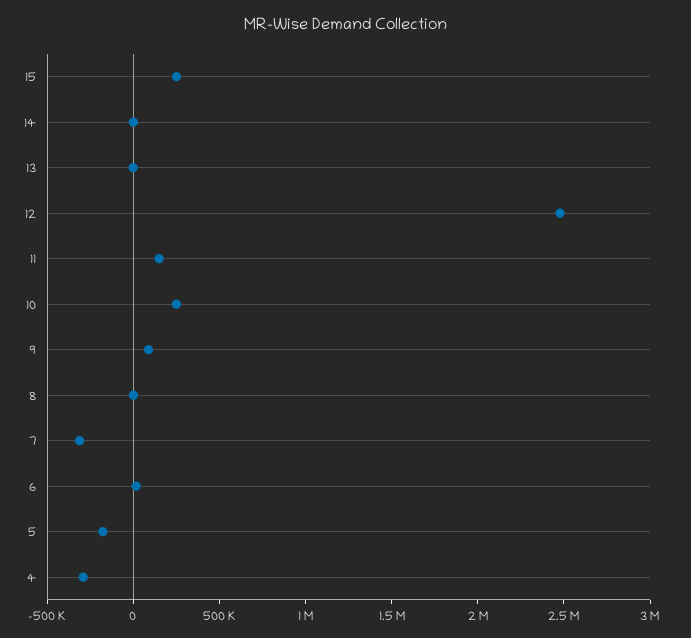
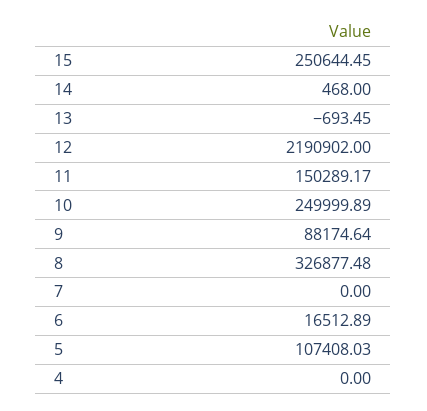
12: 2500000 -> 2190902
8: 0 -> 326877.48
7: -300000 -> 0
5: -200000 -> 107408.03
4: -300000 -> 0

